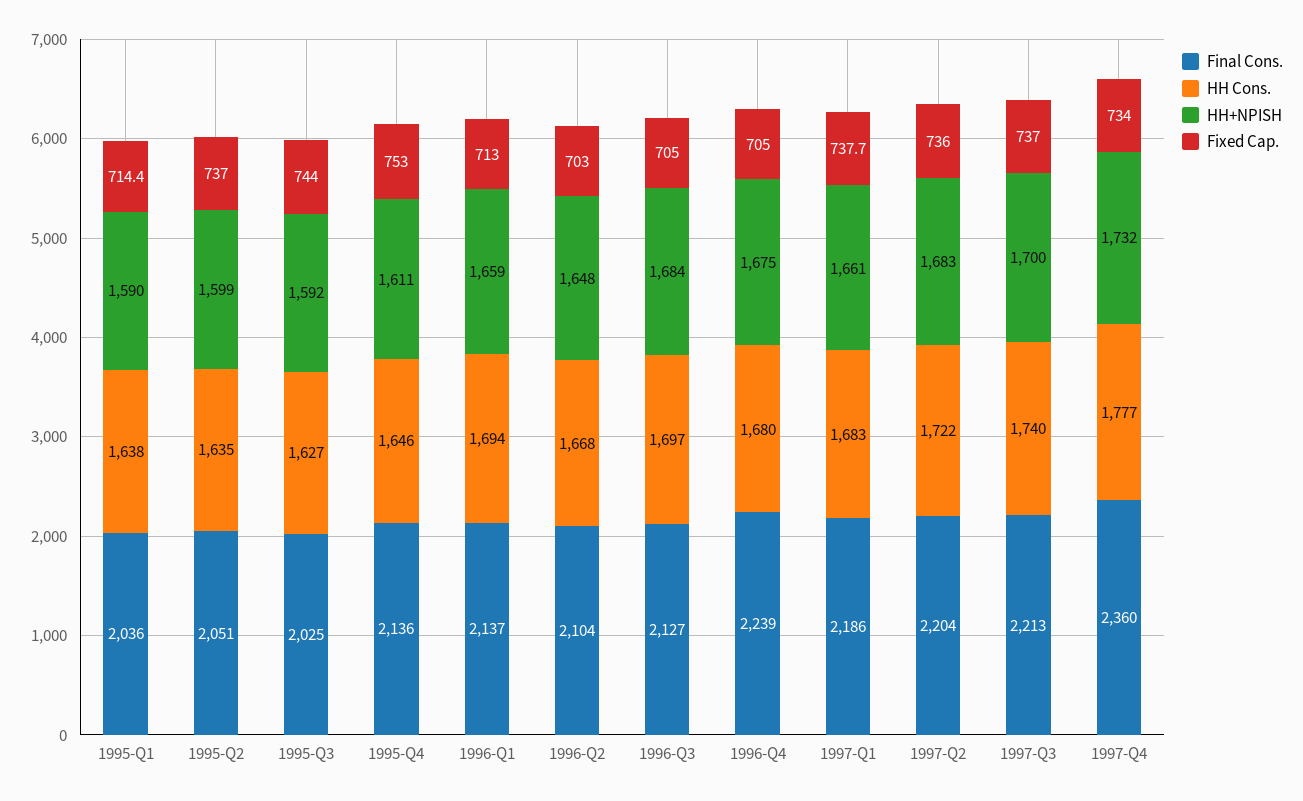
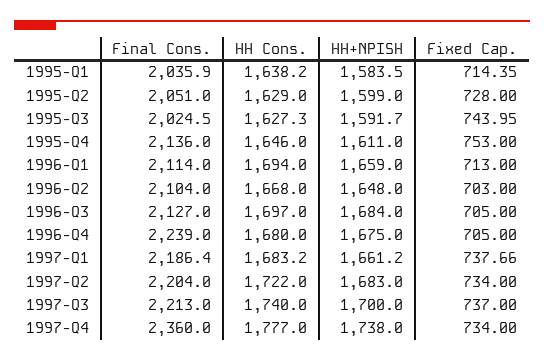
HH+NPISH, 1995-Q1: 1590 -> 1583.5
HH Cons., 1995-Q2: 1635 -> 1629
Fixed Cap., 1995-Q2: 737 -> 728
Final Cons., 1996-Q1: 2137 -> 2114
Fixed Cap., 1997-Q2: 736 -> 734
HH+NPISH, 1997-Q4: 1732 -> 1738

